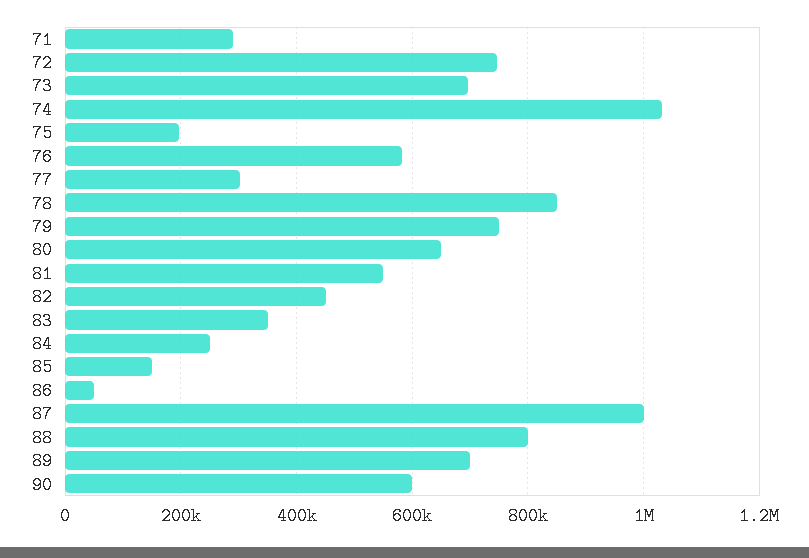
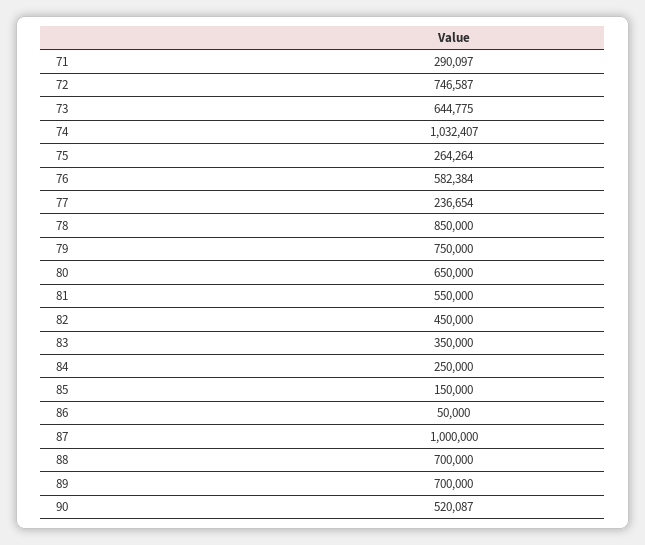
73: 700000 -> 644775
75: 200000 -> 264264
77: 300000 -> 236654
88: 800000 -> 700000
90: 600000 -> 520087

